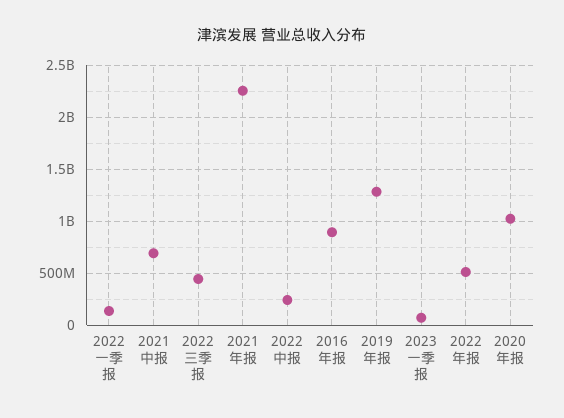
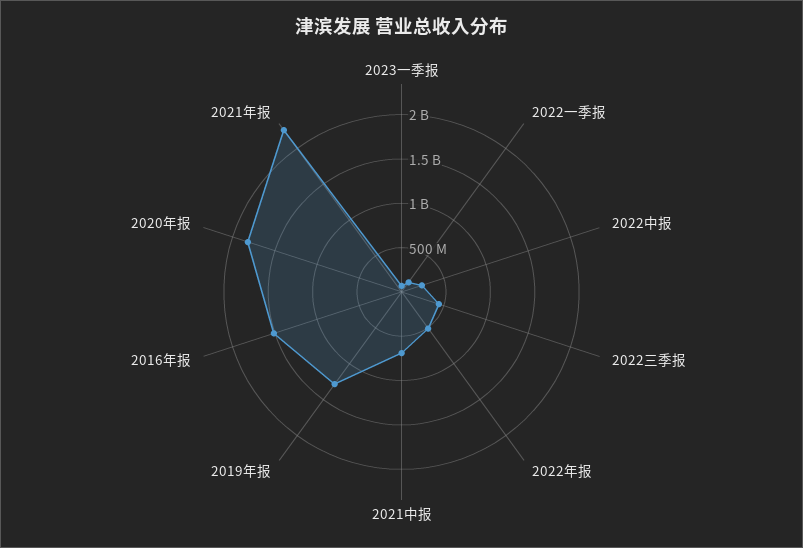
2016年报: 900000000 -> 1500000000
2020年报: 1000000000 -> 1800000000

